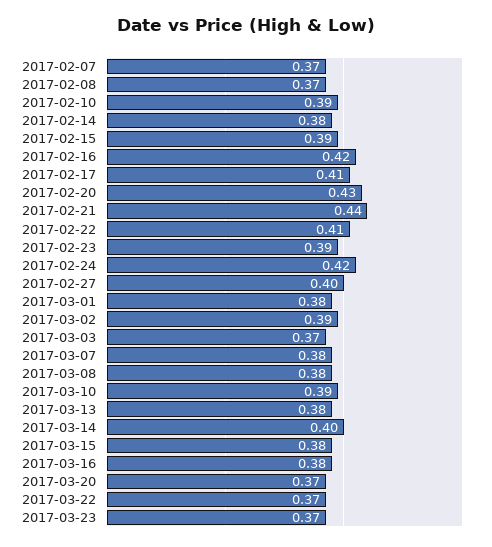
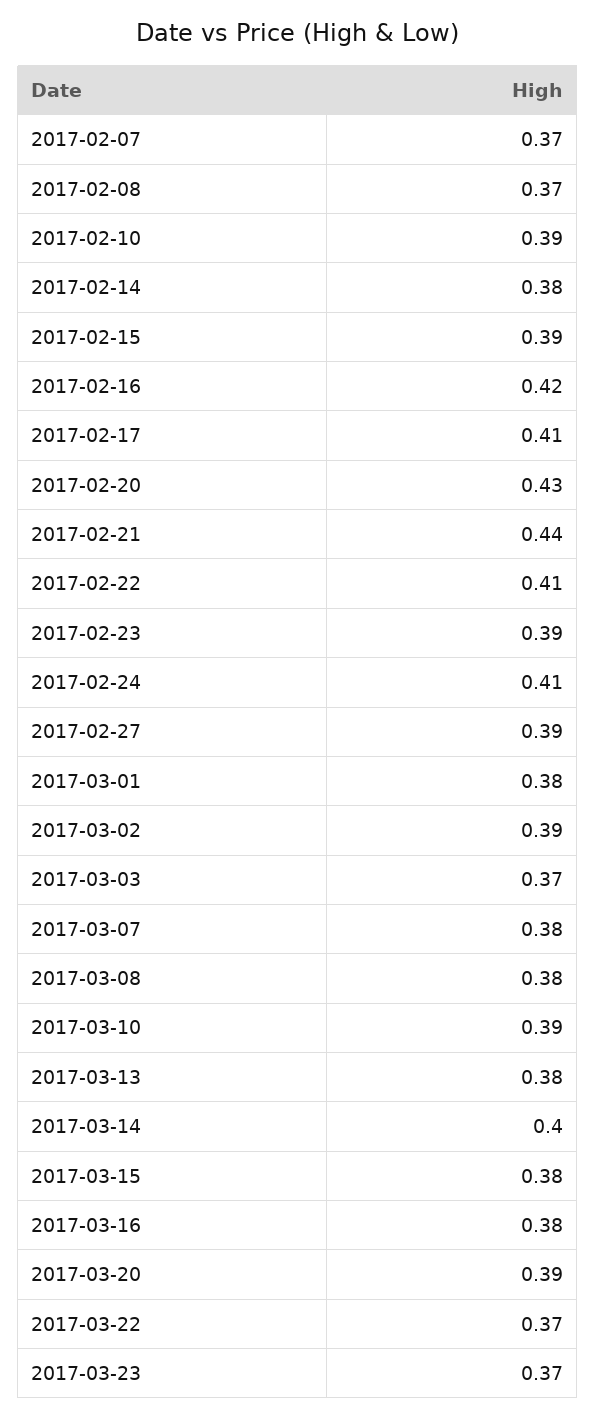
2017-02-24: 0.42 -> 0.41
2017-02-27: 0.4 -> 0.39
2017-03-20: 0.37 -> 0.39

